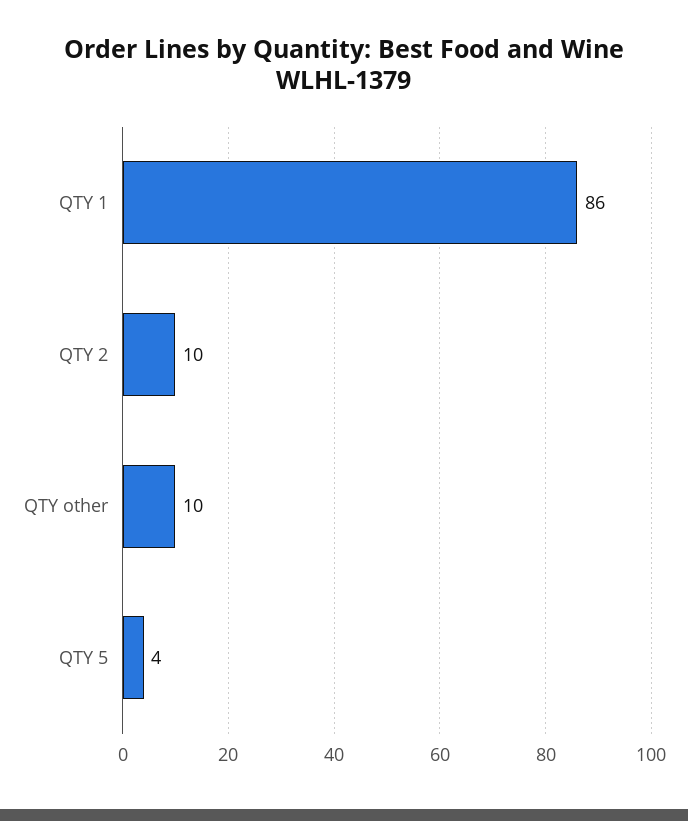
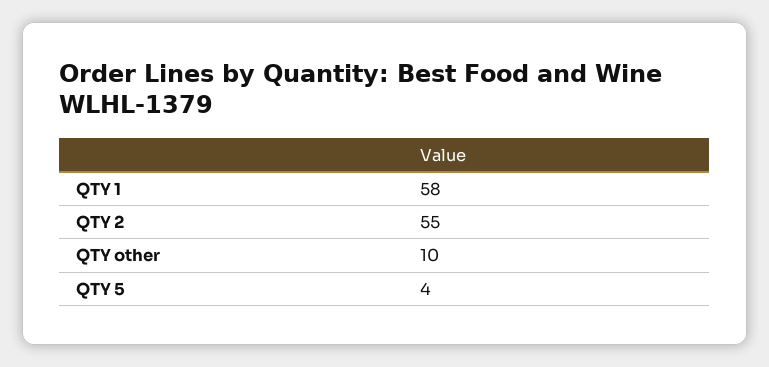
QTY 1: 86 -> 58
QTY 2: 10 -> 55

